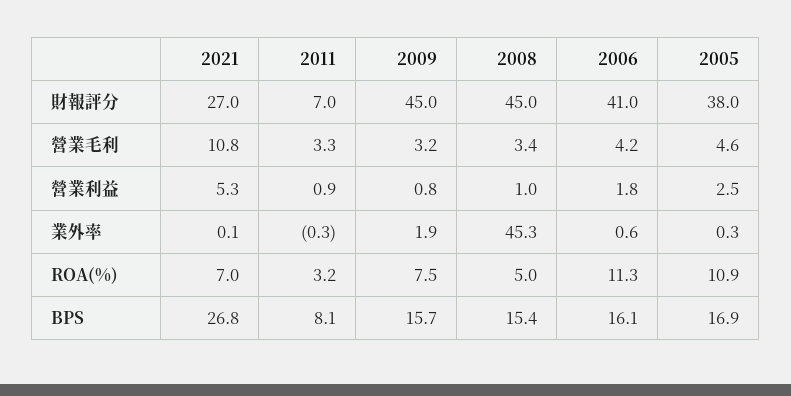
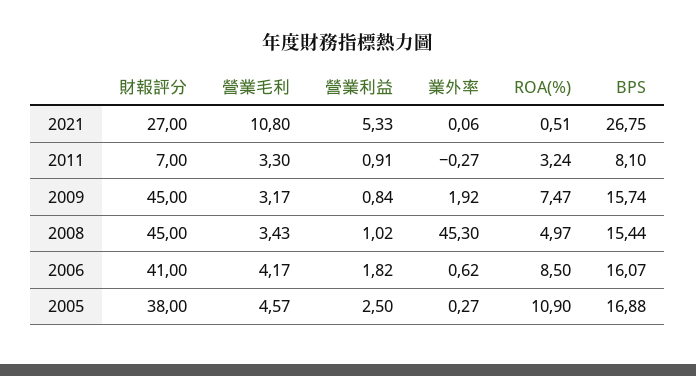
2021, ROA(%): 7 -> 0.51
2006, ROA(%): 11.3 -> 8.5

